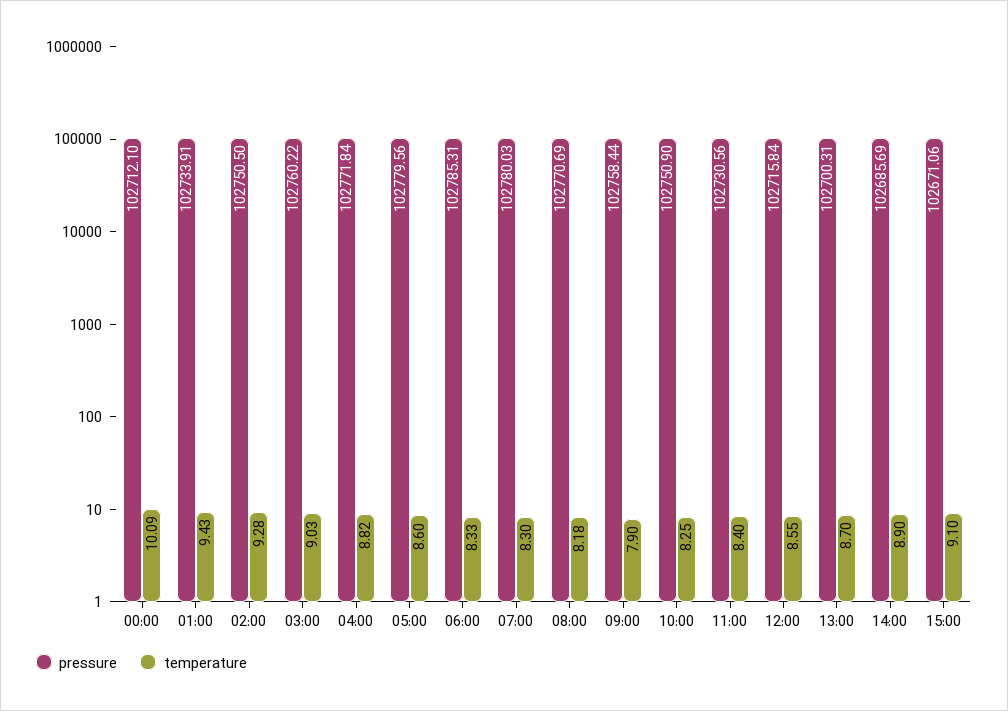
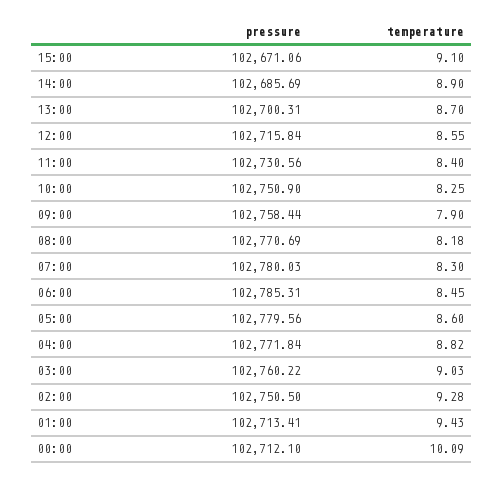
pressure, 01:00: 102733.91 -> 102713.41
temperature, 06:00: 8.33 -> 8.45

